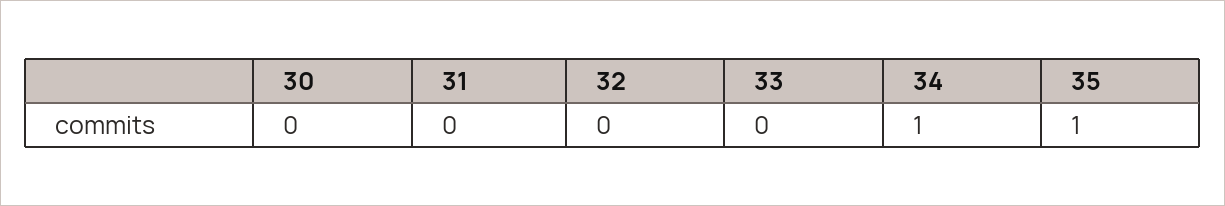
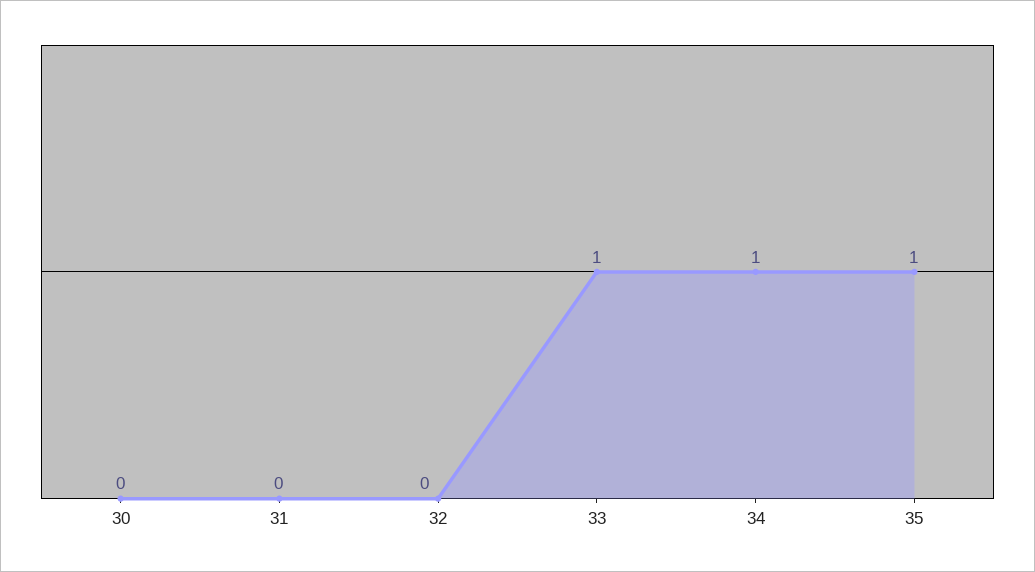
33: 0 -> 1

